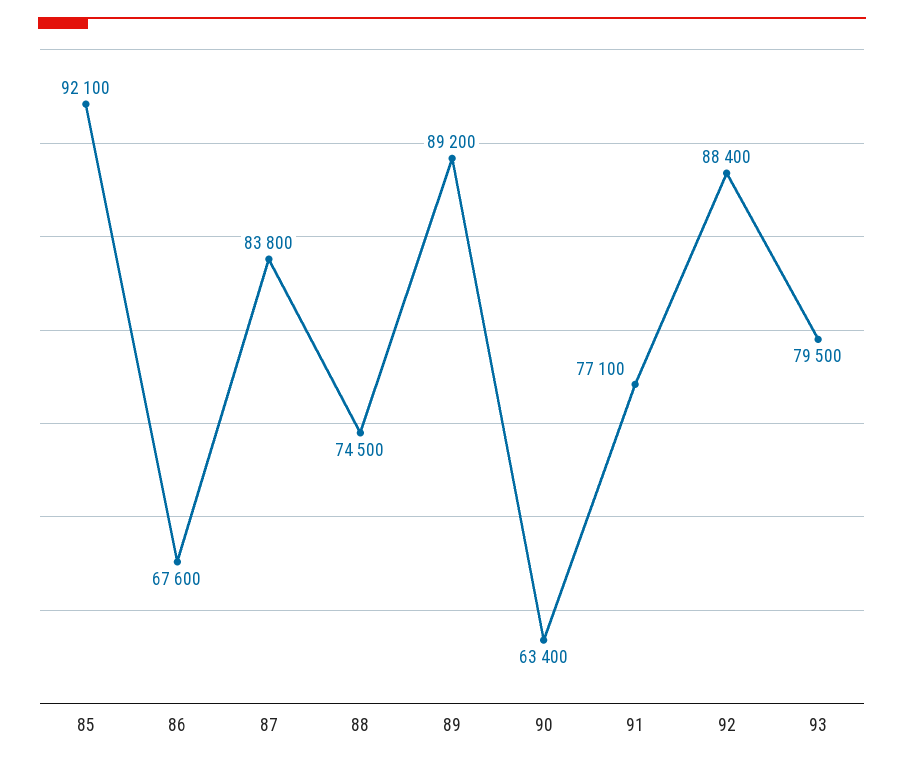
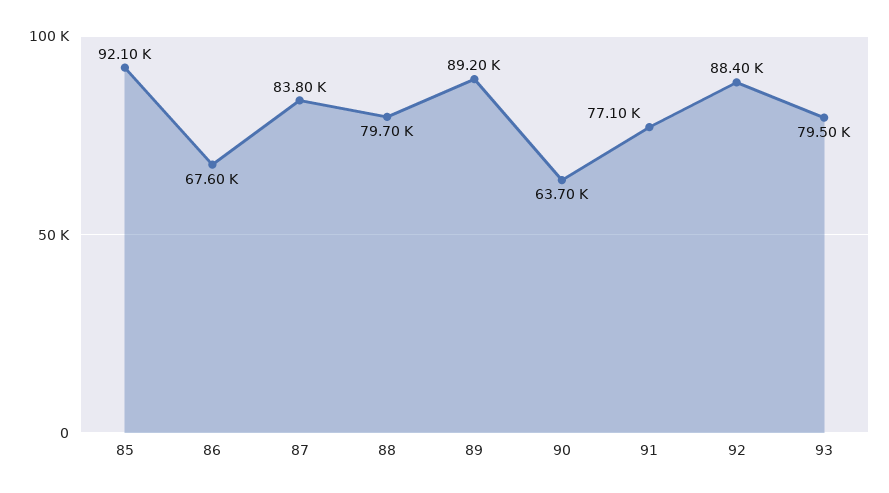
88: 74500 -> 79700
90: 63400 -> 63700

